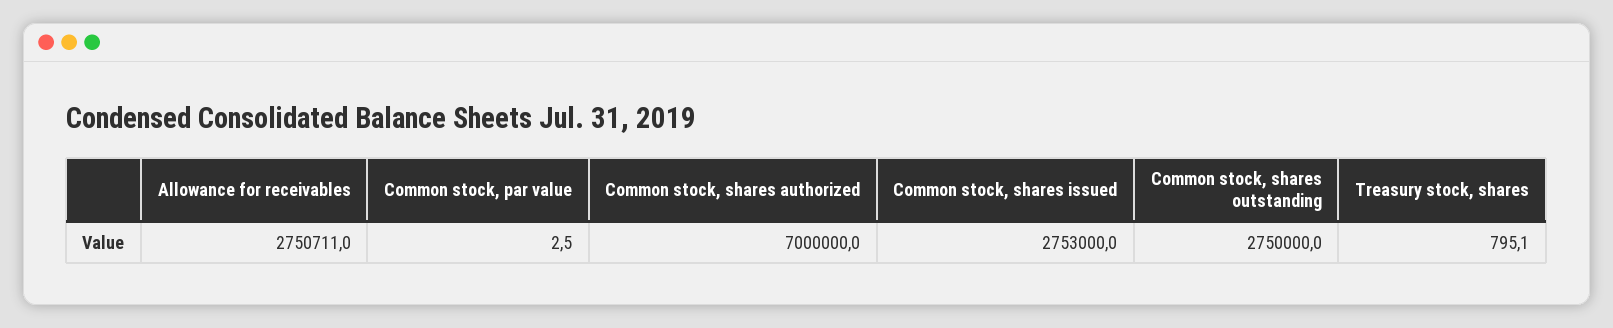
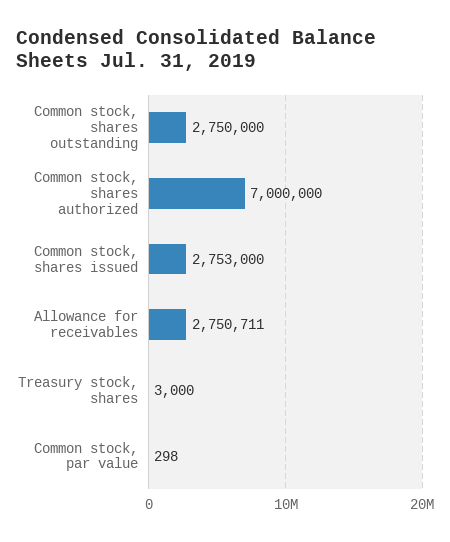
Common stock, par value: 2.5 -> 298
Treasury stock, shares: 795.1 -> 3000

